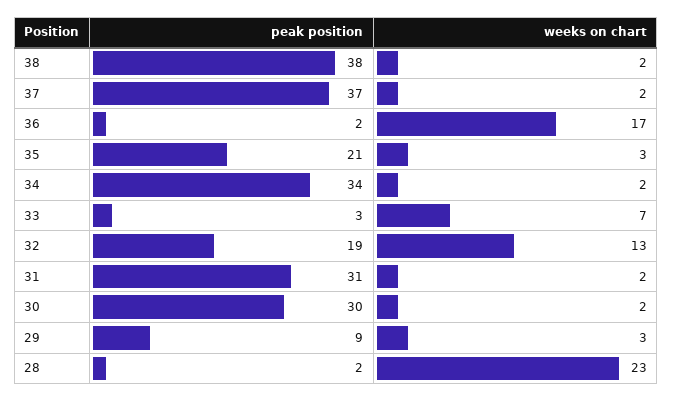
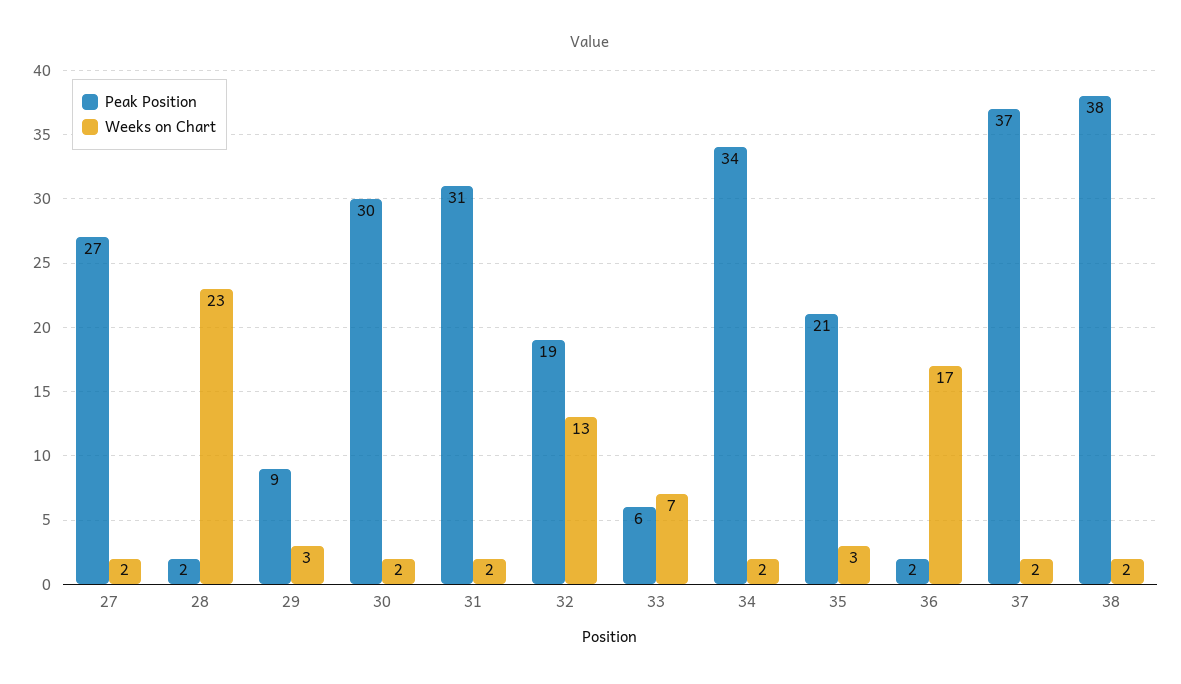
peak position, 33: 3 -> 6
peak position, 27: none -> 27
weeks on chart, 27: none -> 2

